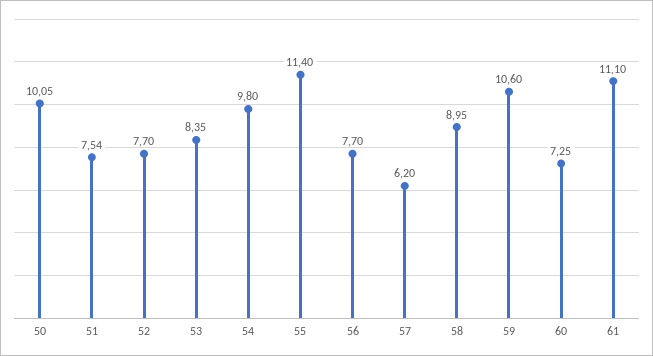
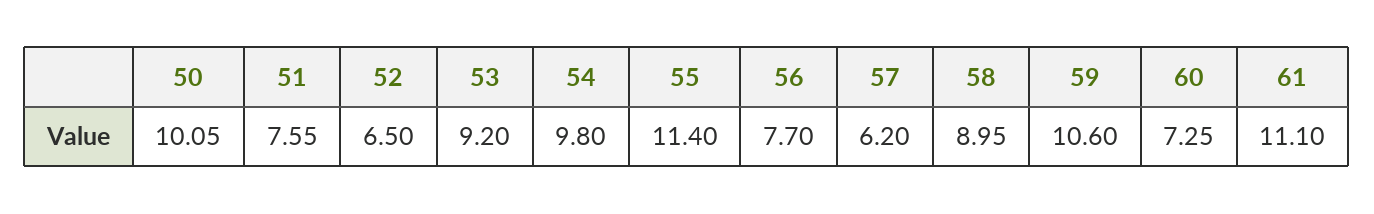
51: 7.54 -> 7.55
52: 7.7 -> 6.5
53: 8.35 -> 9.2

